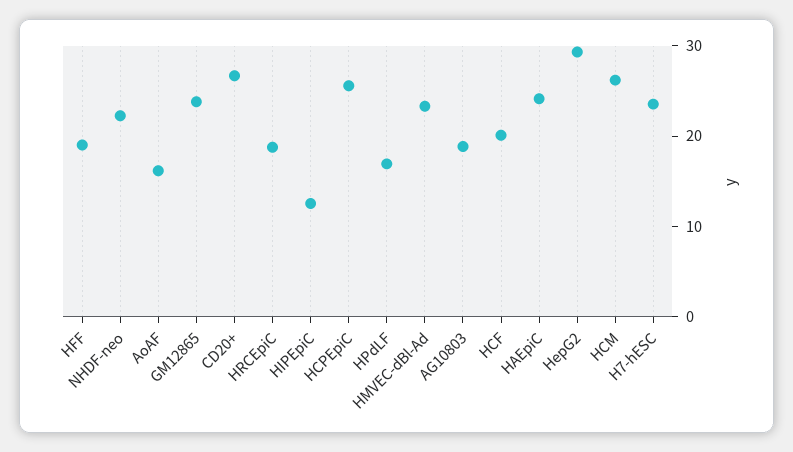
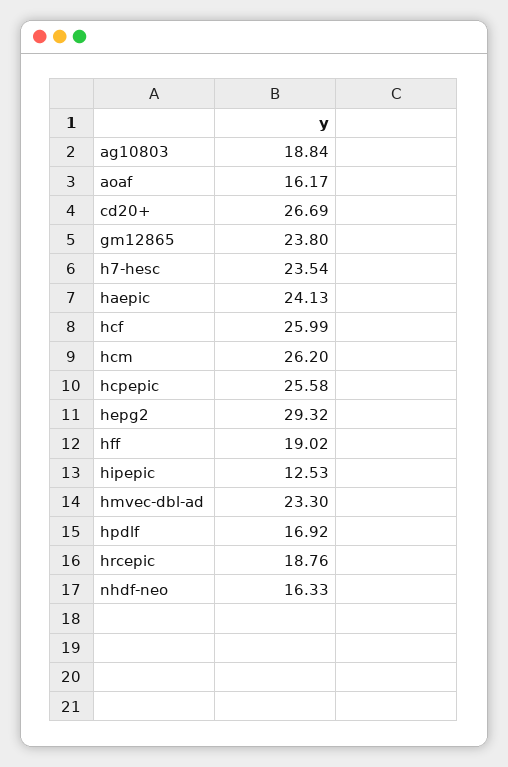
NHDF-neo: 22 -> 16.33
HCF: 20 -> 25.99

